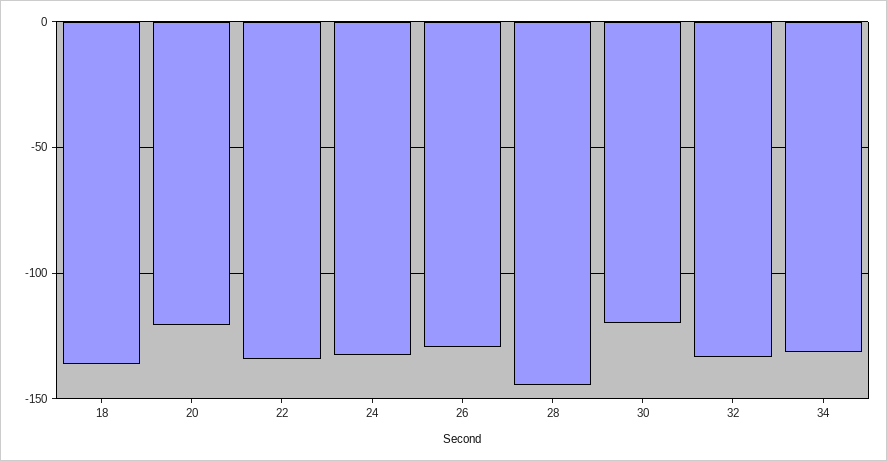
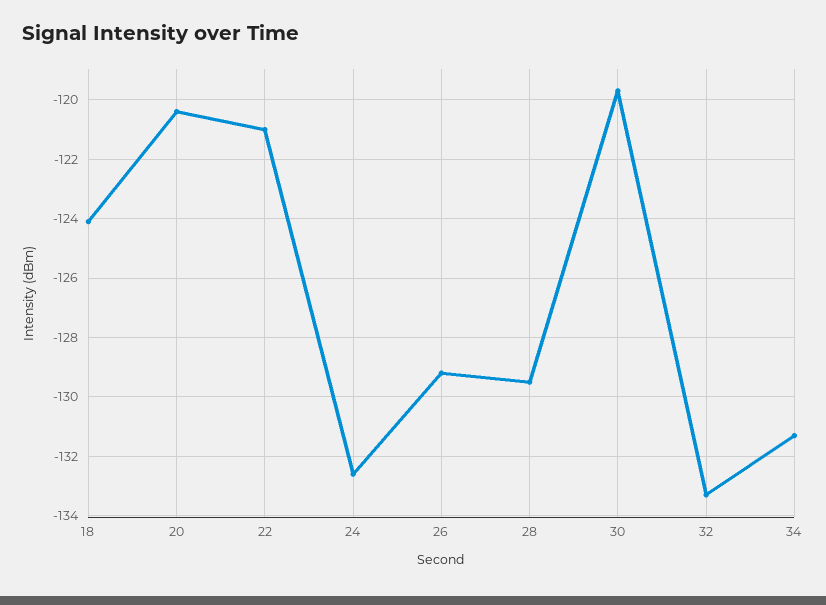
18: -135 -> -124
22: -135 -> -121
28: -145 -> -129.5

